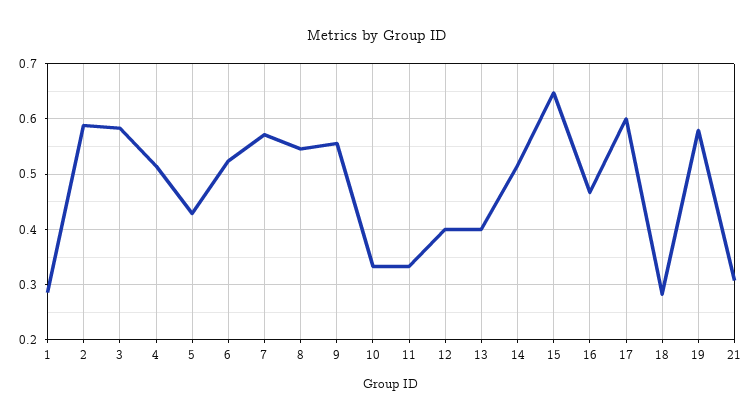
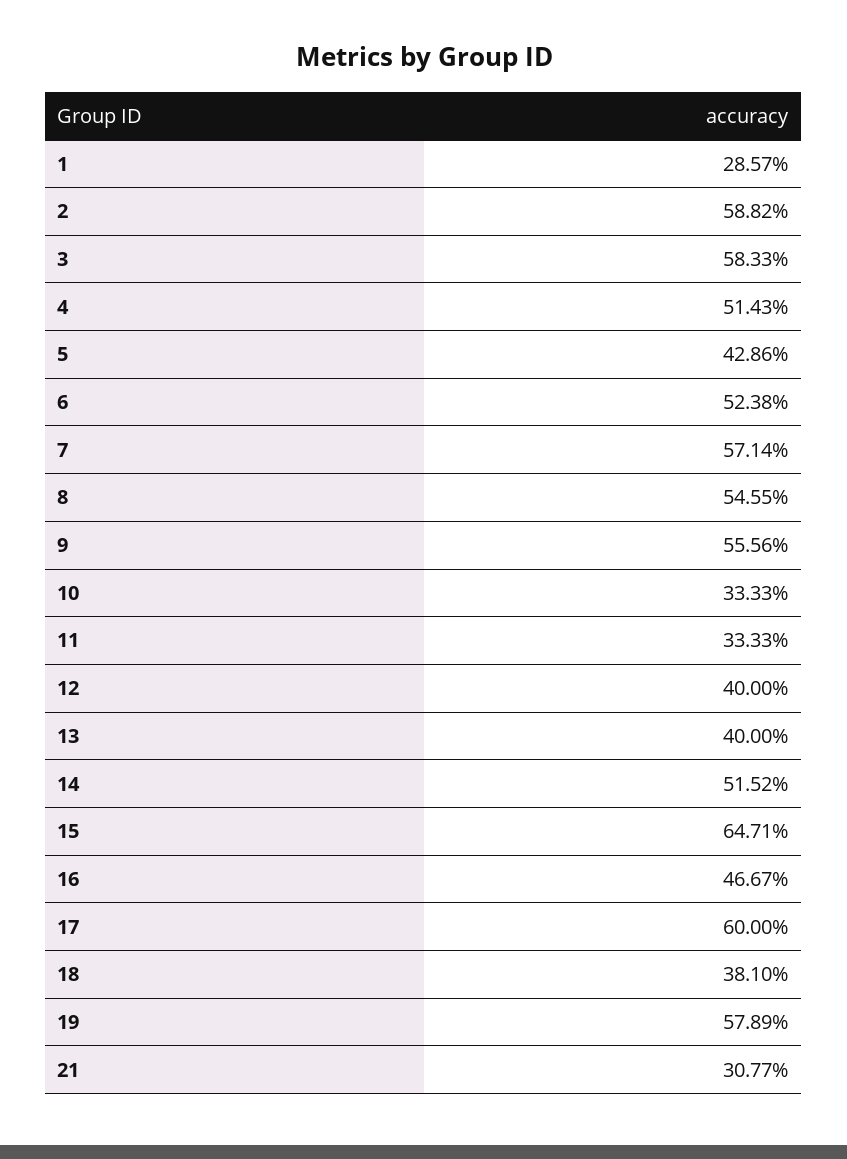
18: 0.28 -> 0.381

